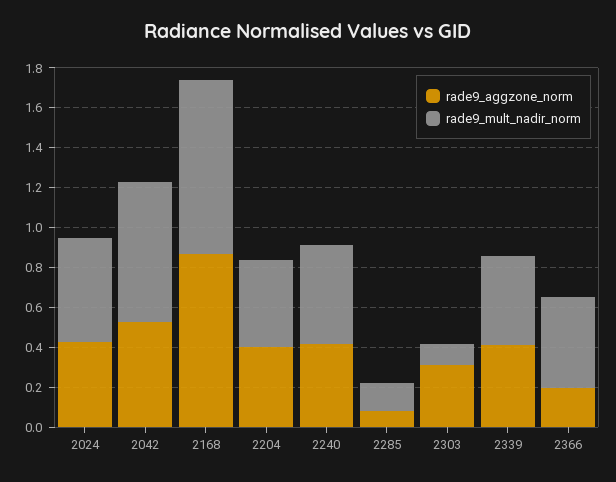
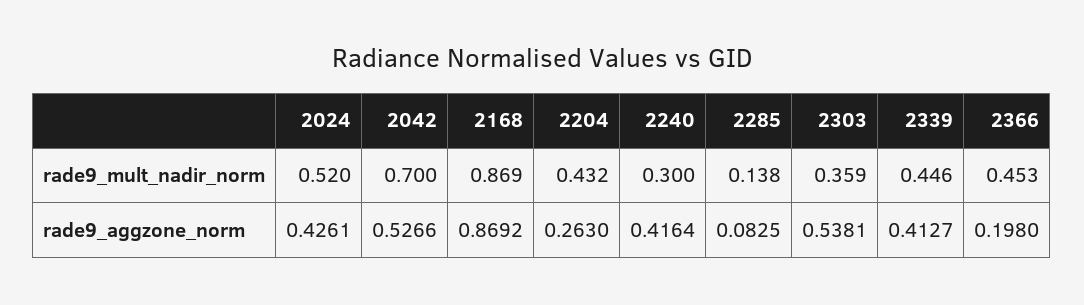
rade9_aggzone_norm, 2204: 0.4 -> 0.263
rade9_mult_nadir_norm, 2240: 0.5 -> 0.3
rade9_aggzone_norm, 2303: 0.3 -> 0.5381
rade9_mult_nadir_norm, 2303: 0.1 -> 0.359

